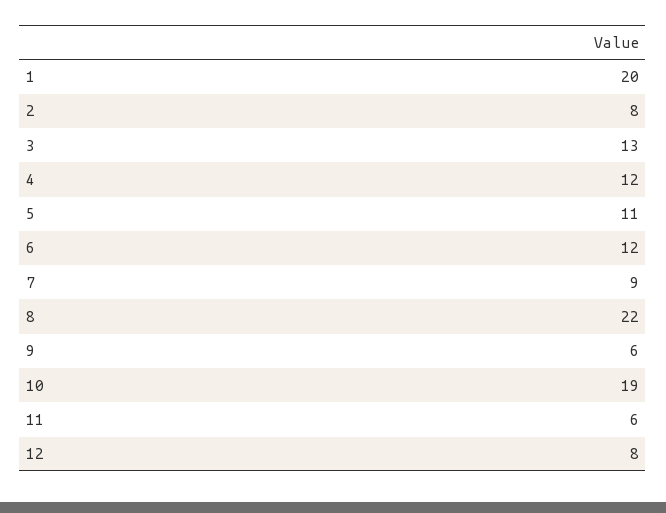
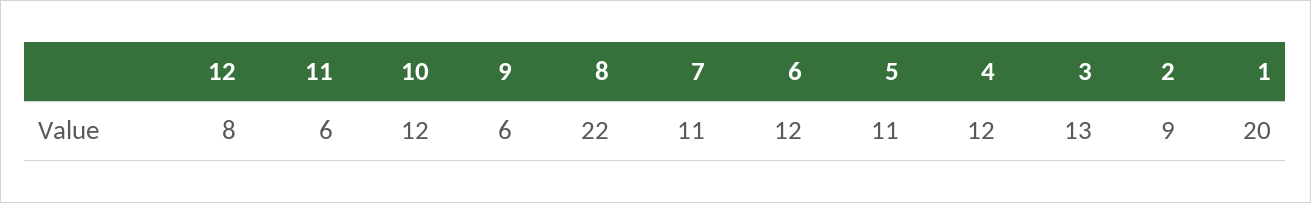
2: 8 -> 9
7: 9 -> 11
10: 19 -> 12

